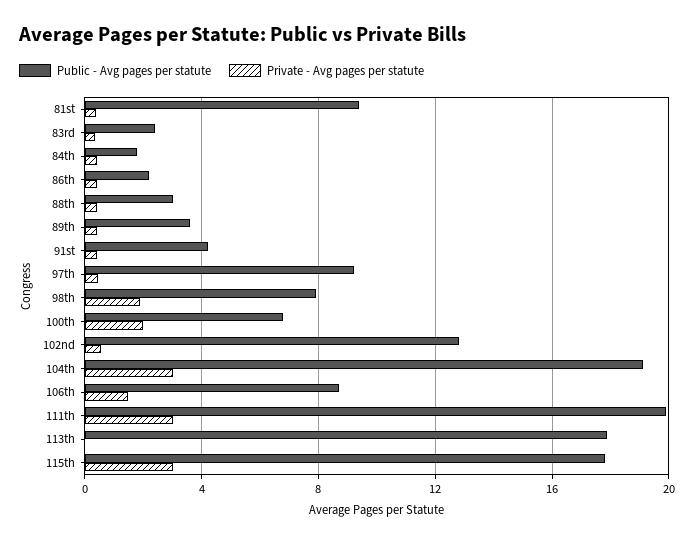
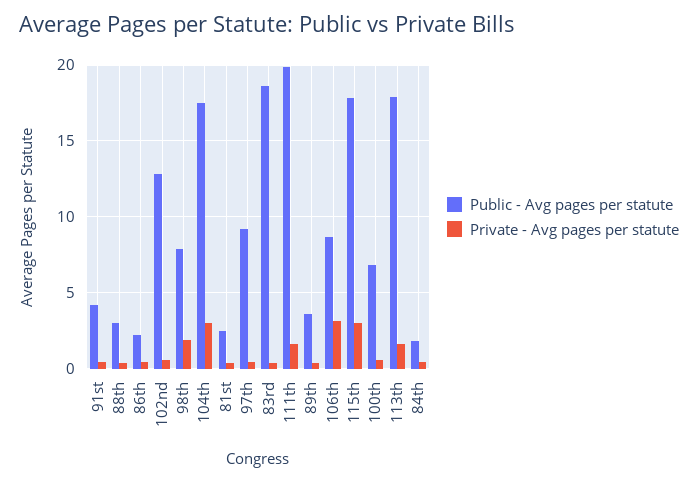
Public - Avg pages per statute, 81st: 9.5 -> 2.5
Public - Avg pages per statute, 83rd: 2.5 -> 18.5
Private - Avg pages per statute, 100th: 2 -> 0.5
Public - Avg pages per statute, 104th: 19 -> 17.5
Private - Avg pages per statute, 106th: 1.5 -> 3
Private - Avg pages per statute, 111th: 3 -> 1.5
Private - Avg pages per statute, 113th: 0 -> 1.5

